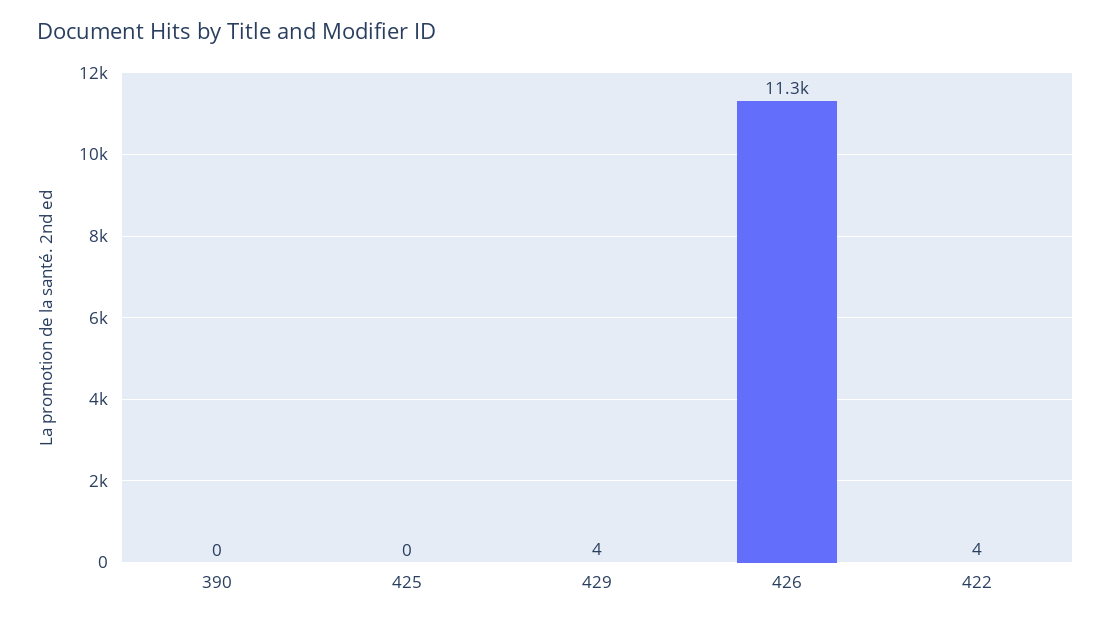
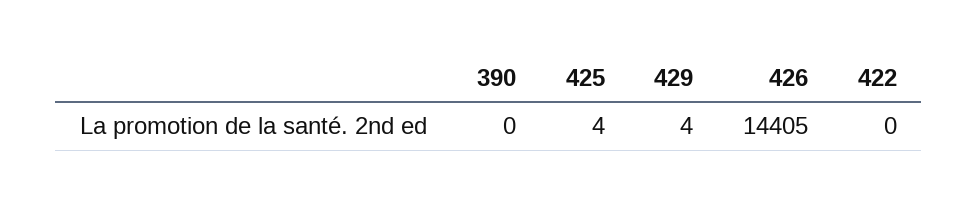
425: 0 -> 4
426: 11300 -> 14405
422: 4 -> 0

